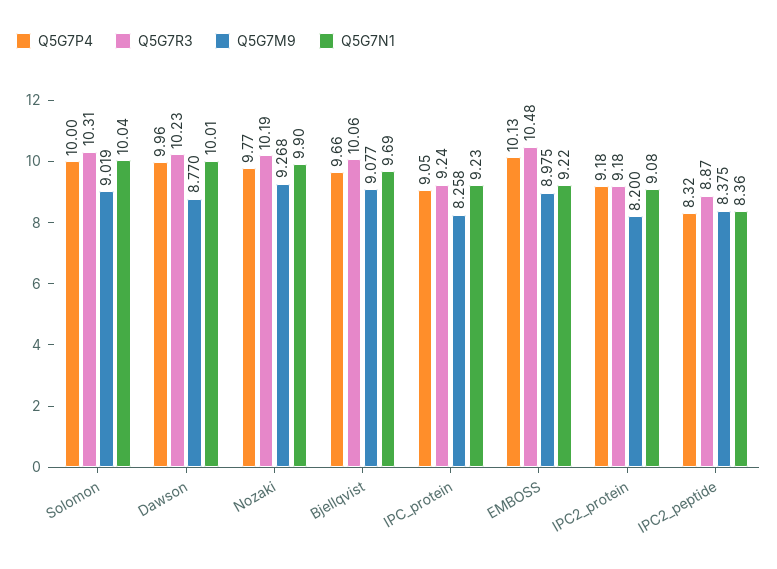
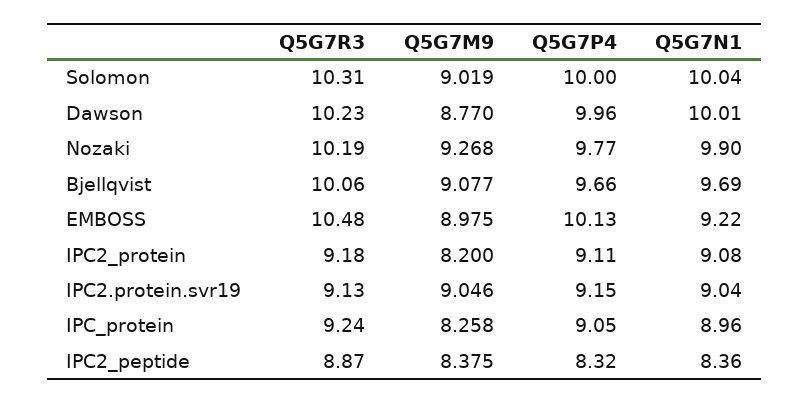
Q5G7N1, IPC_protein: 9.23 -> 8.96
Q5G7P4, IPC2_protein: 9.18 -> 9.11
Q5G7R3, IPC2.protein.svr19: none -> 9.13
Q5G7M9, IPC2.protein.svr19: none -> 9.046
Q5G7P4, IPC2.protein.svr19: none -> 9.15
Q5G7N1, IPC2.protein.svr19: none -> 9.04

